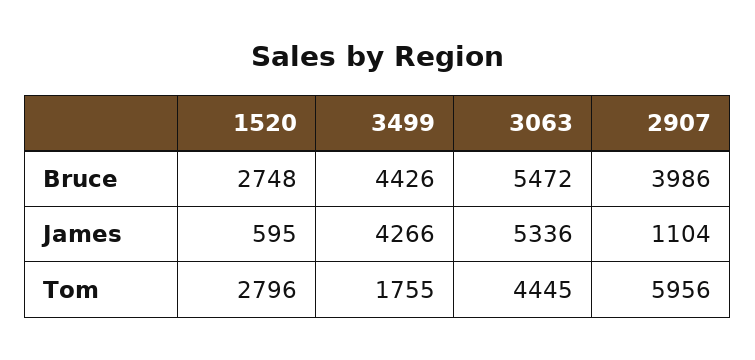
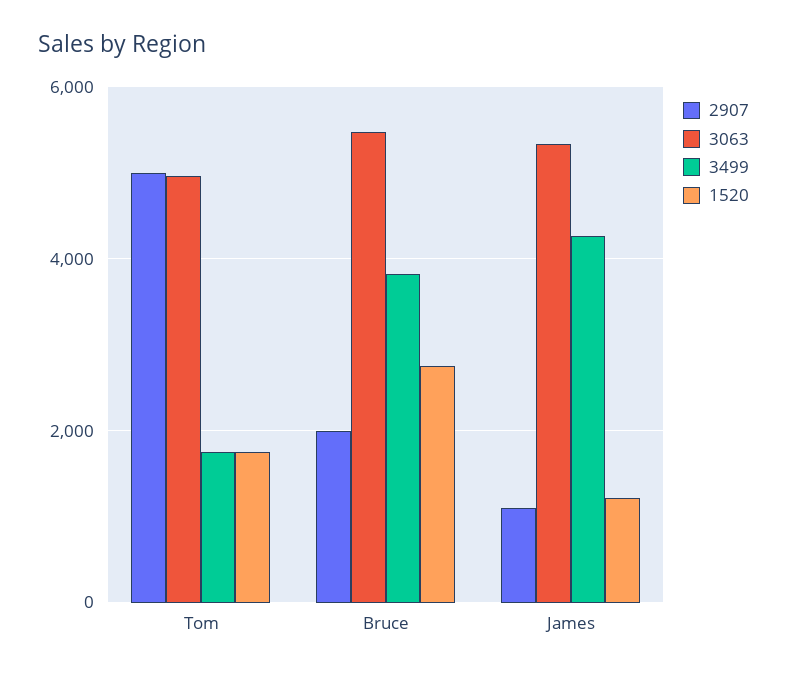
3499, Bruce: 4426 -> 3800
2907, Bruce: 3986 -> 2000
1520, James: 595 -> 1200
1520, Tom: 2796 -> 1800
3063, Tom: 4445 -> 5000
2907, Tom: 5956 -> 5000

